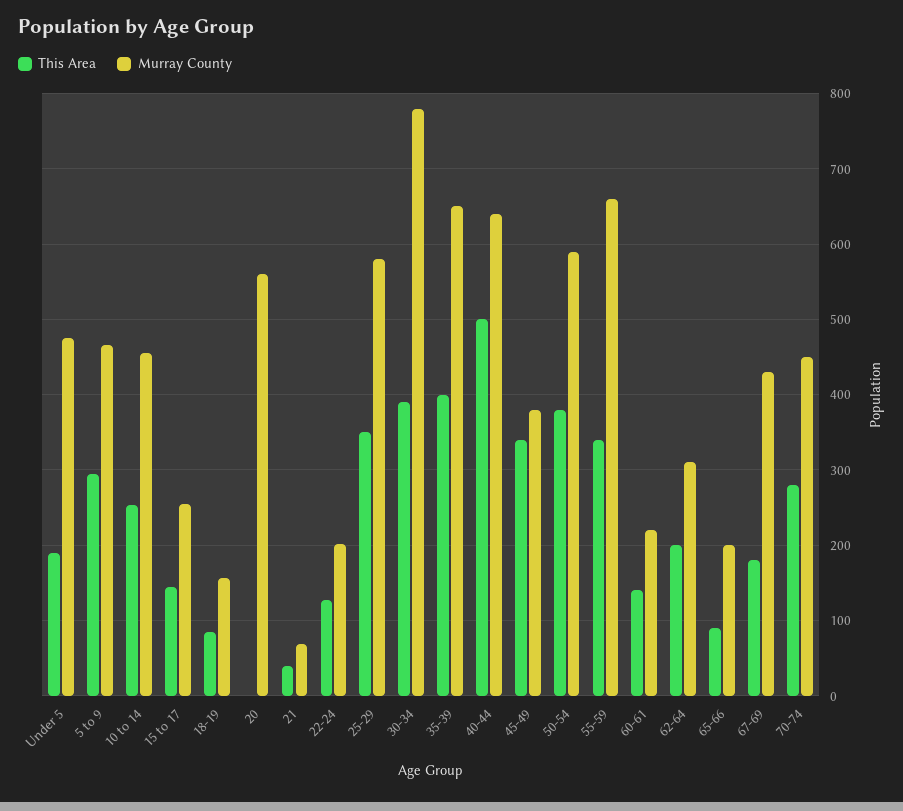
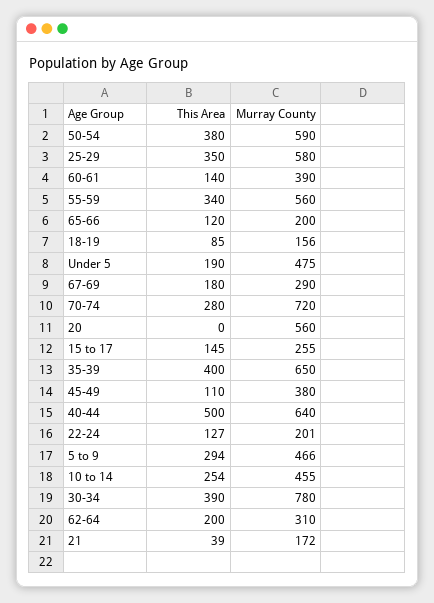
Murray County, 21: 70 -> 172
This Area, 45-49: 340 -> 110
Murray County, 55-59: 660 -> 560
Murray County, 60-61: 220 -> 390
This Area, 65-66: 90 -> 120
Murray County, 67-69: 430 -> 290
Murray County, 70-74: 450 -> 720

